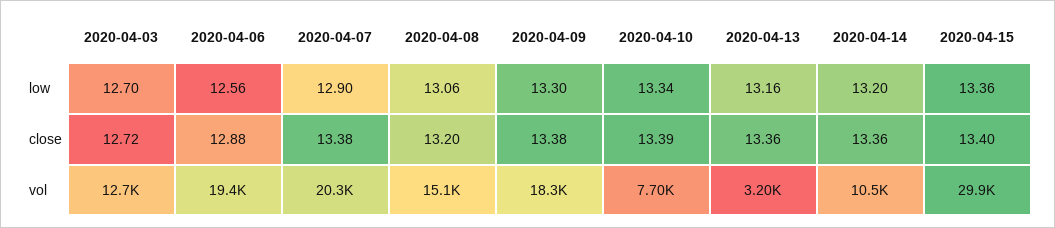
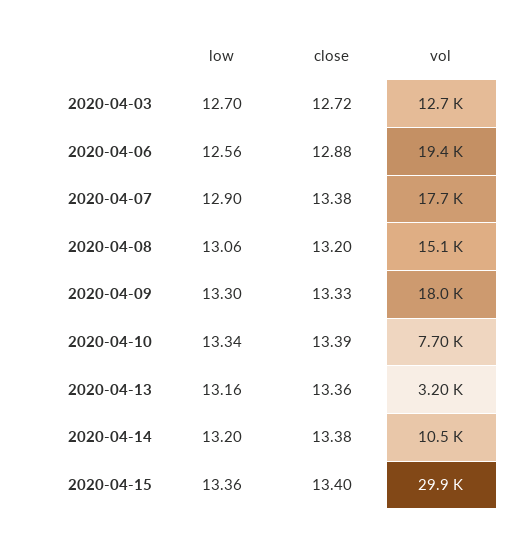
2020-04-09, close: 13.38 -> 13.33
2020-04-14, close: 13.36 -> 13.38
2020-04-07, vol: 20300 -> 17700
2020-04-09, vol: 18300 -> 18000

